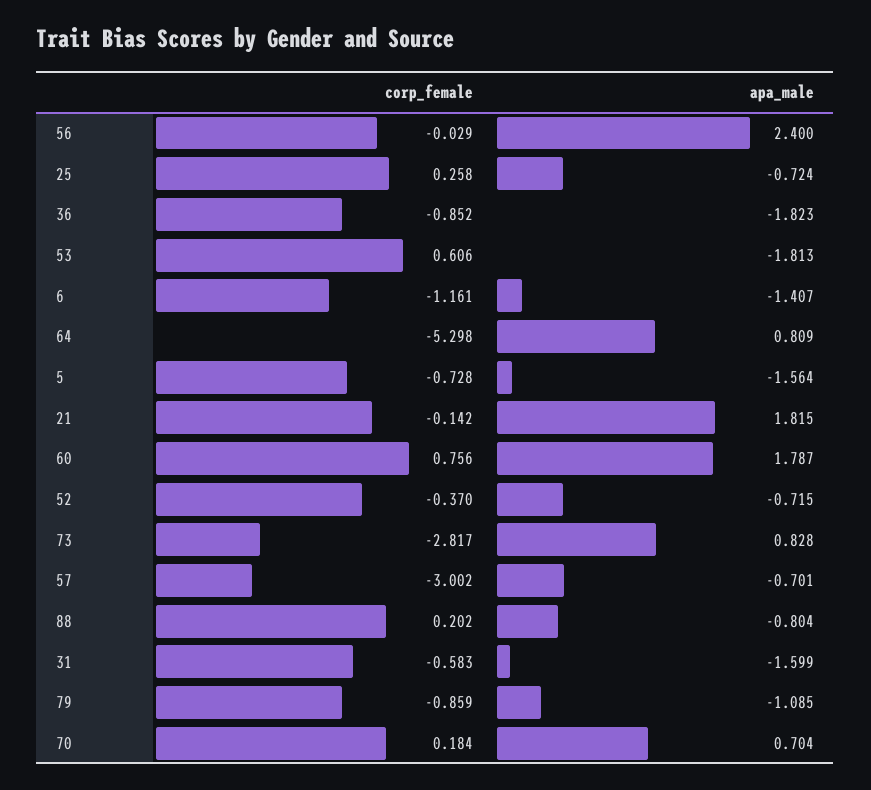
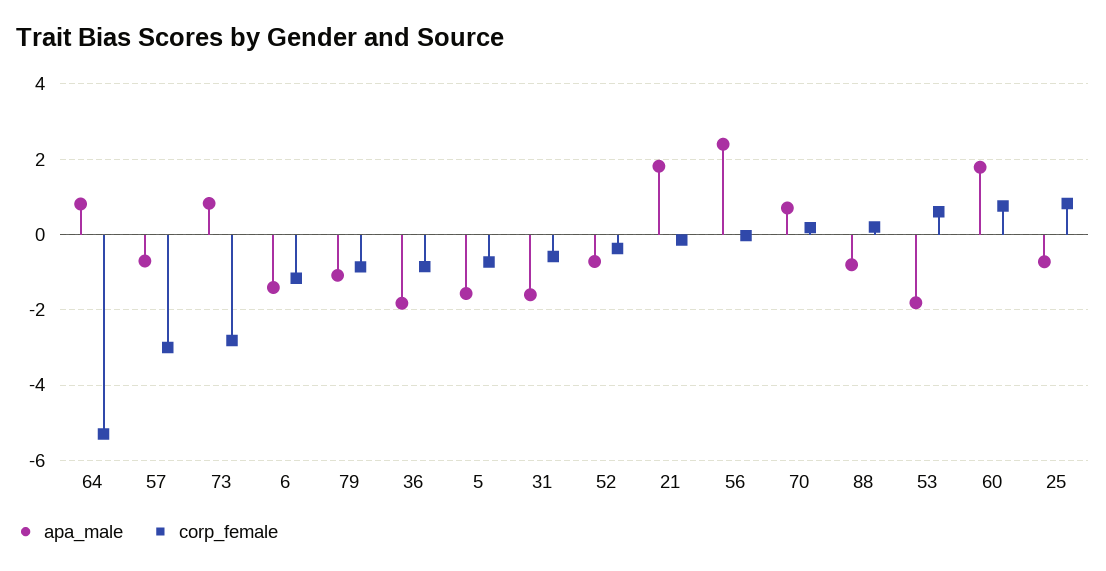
corp_female, 25: 0.258 -> 0.8

